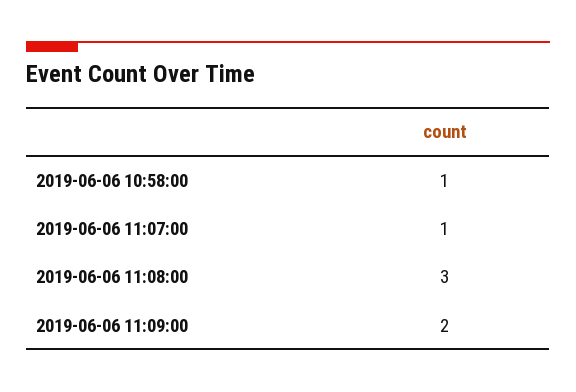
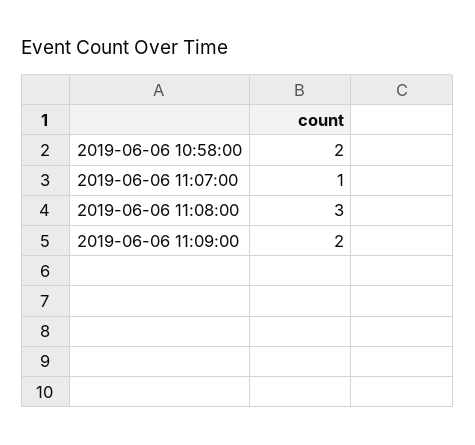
2019-06-06 10:58:00: 1 -> 2

